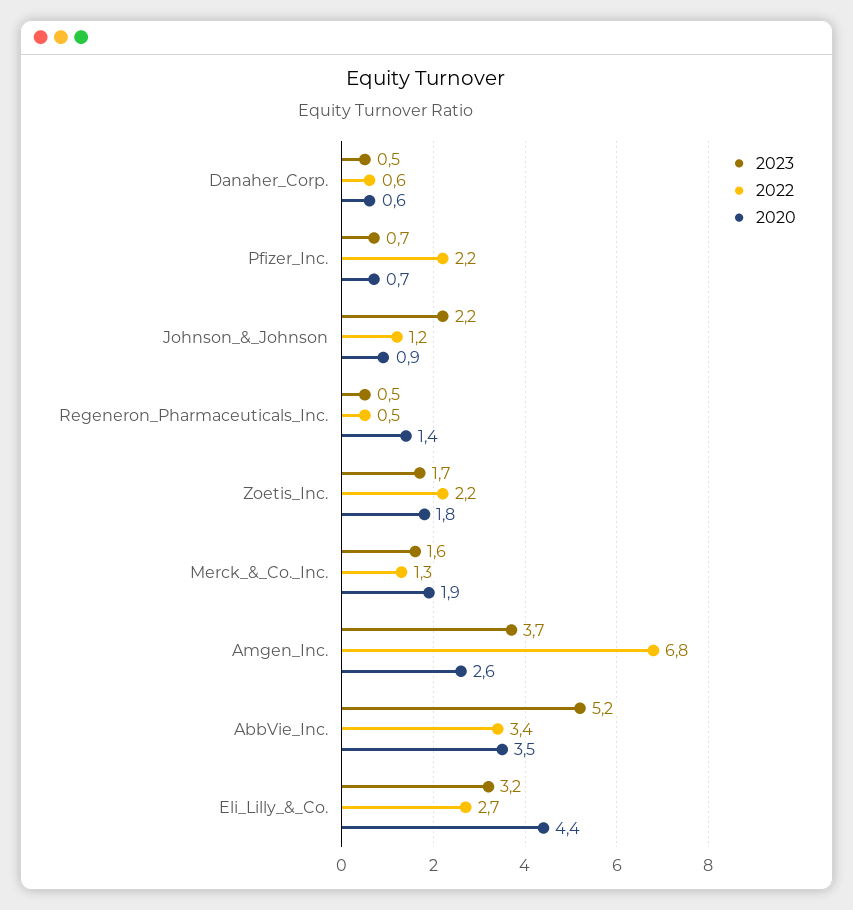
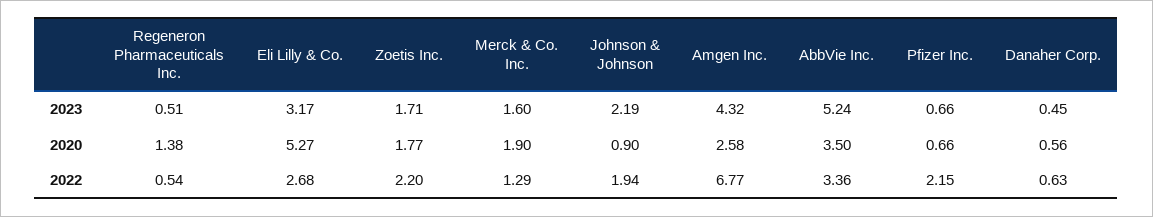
2022, Johnson_&_Johnson: 1.2 -> 1.94
2023, Amgen_Inc.: 3.7 -> 4.32
2020, Eli_Lilly_&_Co.: 4.4 -> 5.27

